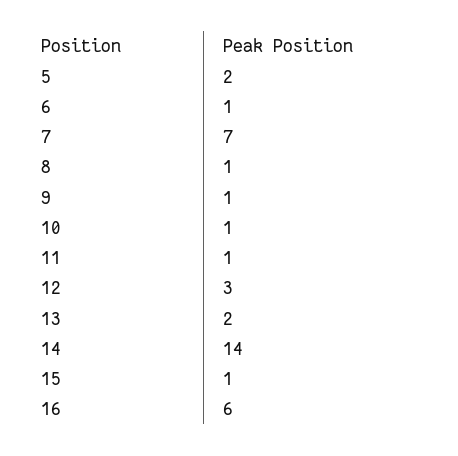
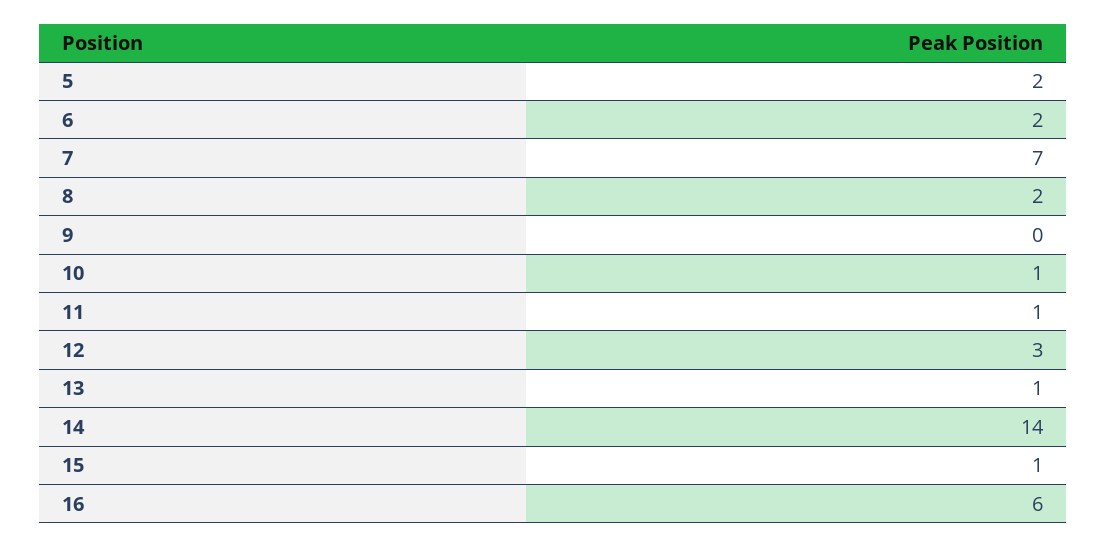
6: 1 -> 2
8: 1 -> 2
9: 1 -> 0
13: 2 -> 1

